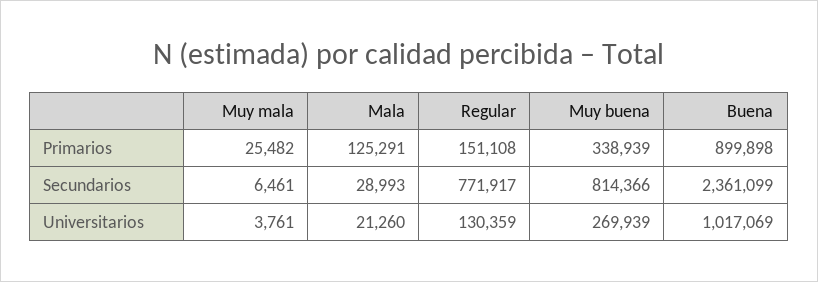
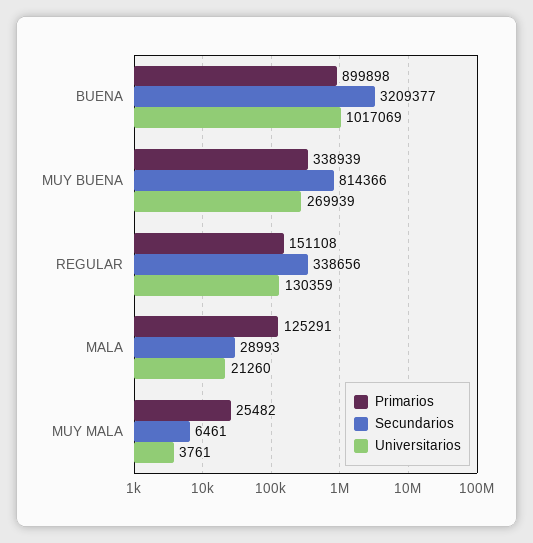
Secundarios, Regular: 771917 -> 338656
Secundarios, Buena: 2361099 -> 3209377

